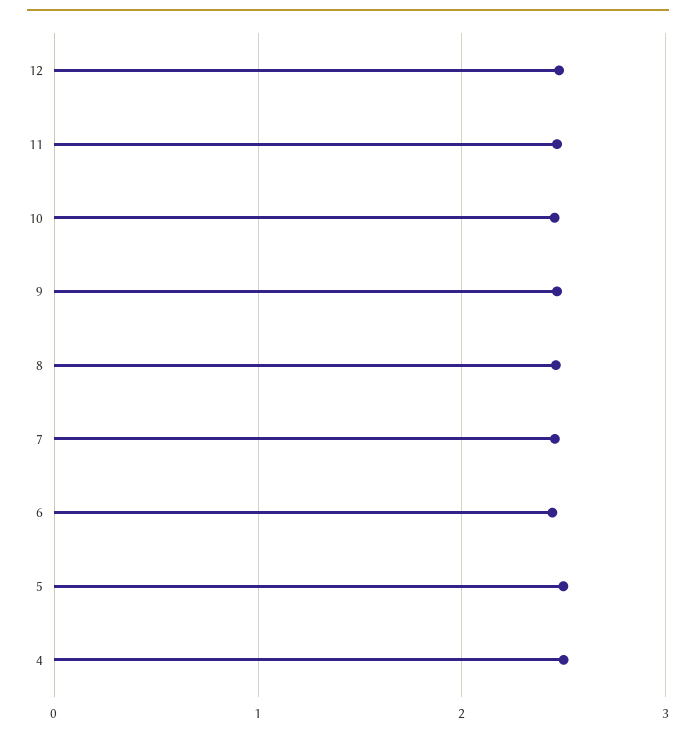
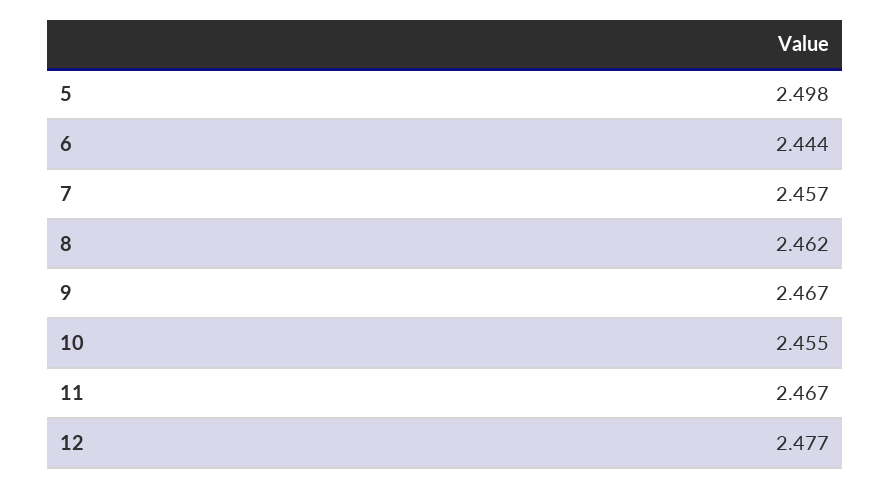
4: 2.5 -> none

